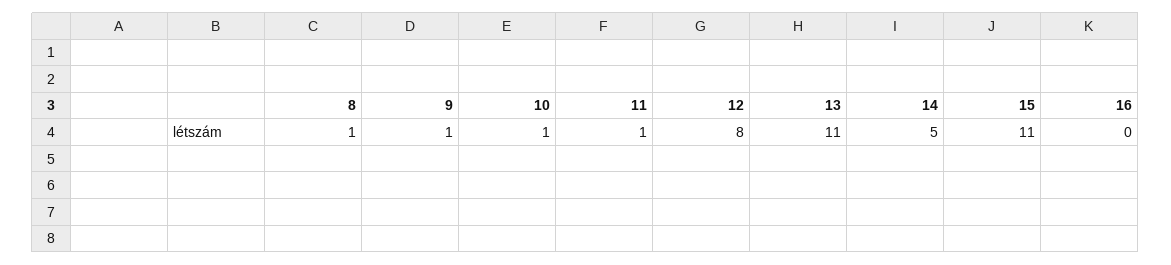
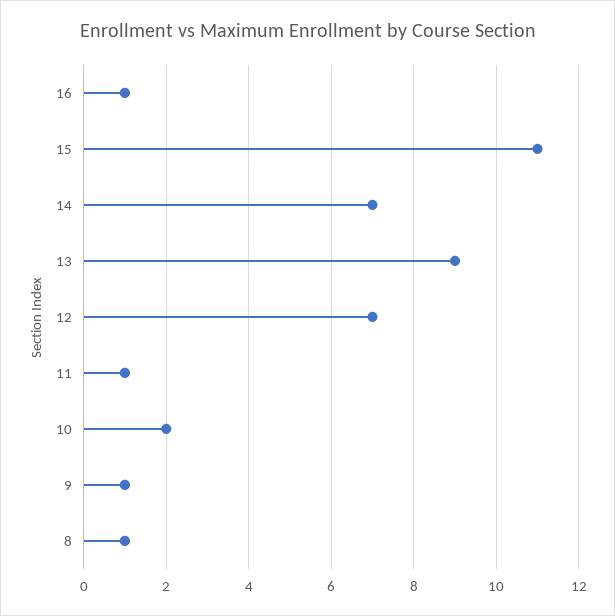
10: 1 -> 2
12: 8 -> 7
13: 11 -> 9
14: 5 -> 7
16: 0 -> 1

